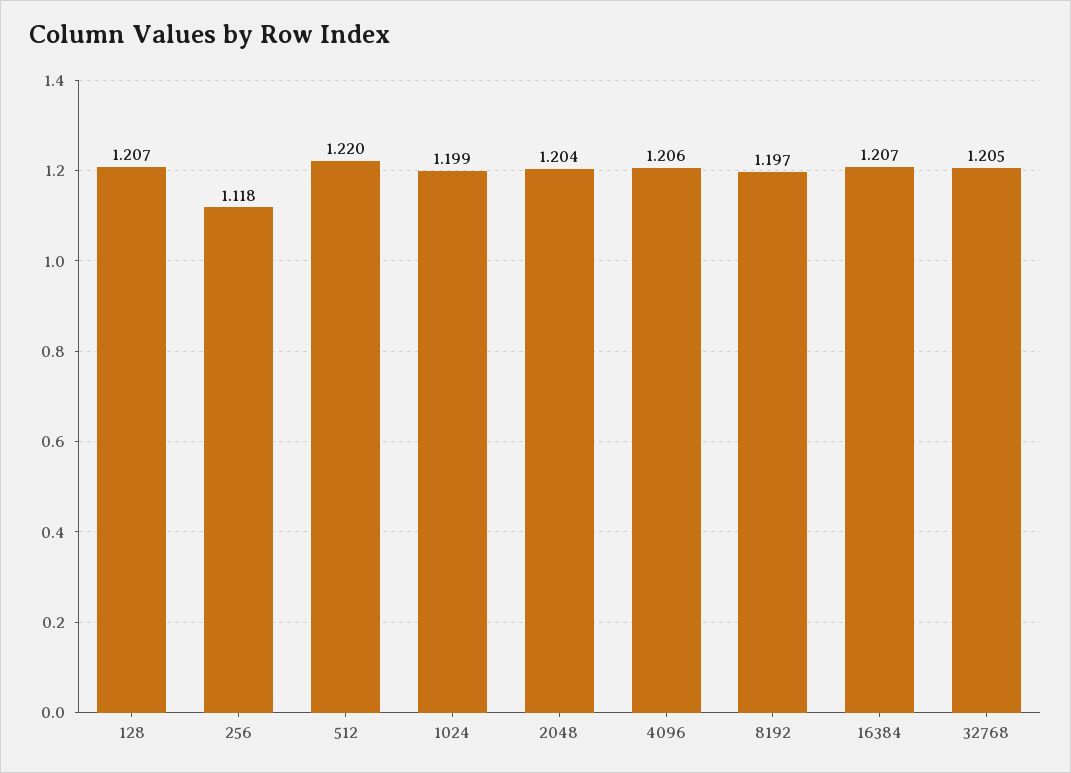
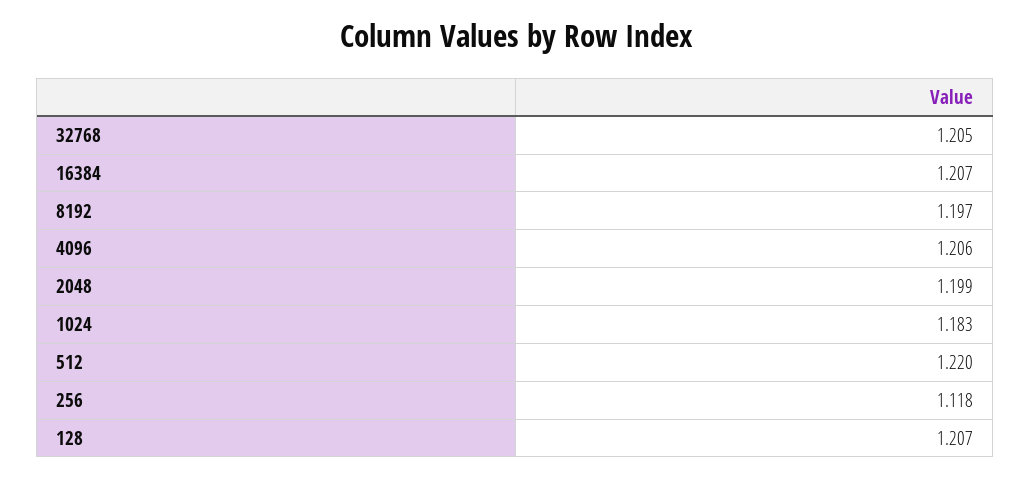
1024: 1.199 -> 1.183
2048: 1.204 -> 1.199

